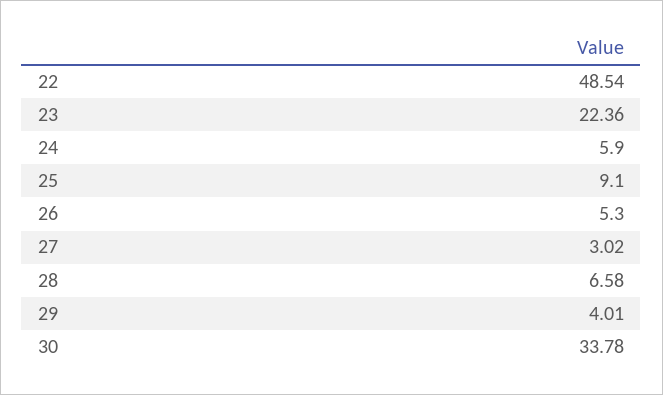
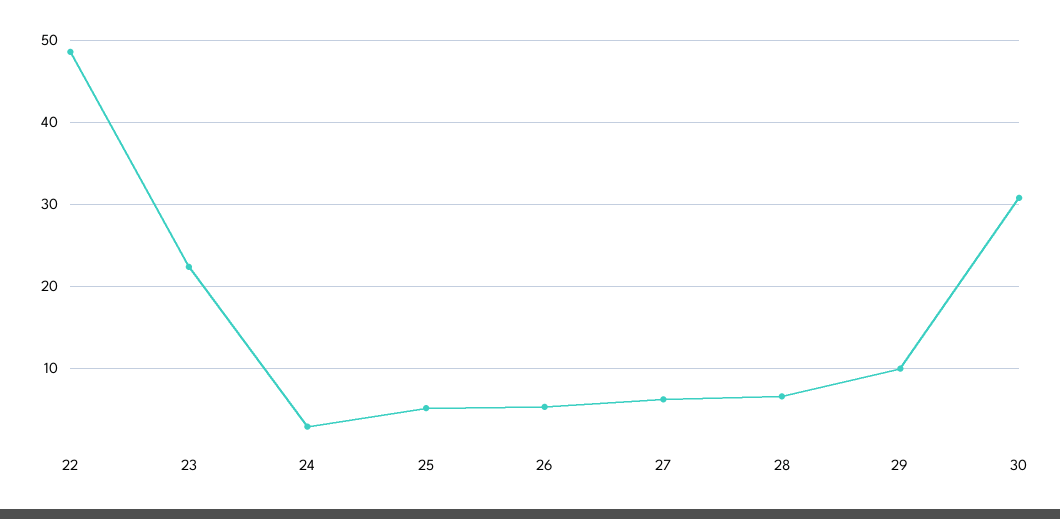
24: 5.9 -> 3
25: 9.1 -> 5
27: 3.02 -> 6
29: 4.01 -> 10
30: 33.78 -> 31

